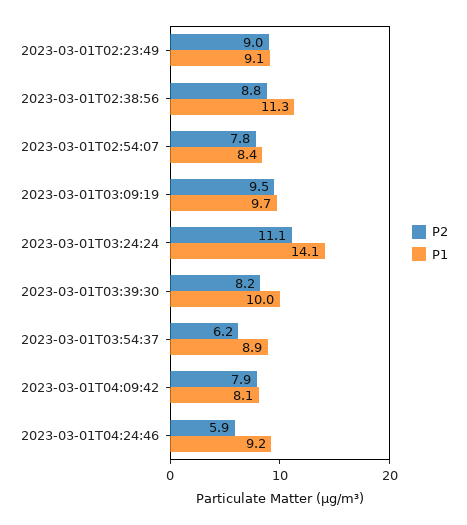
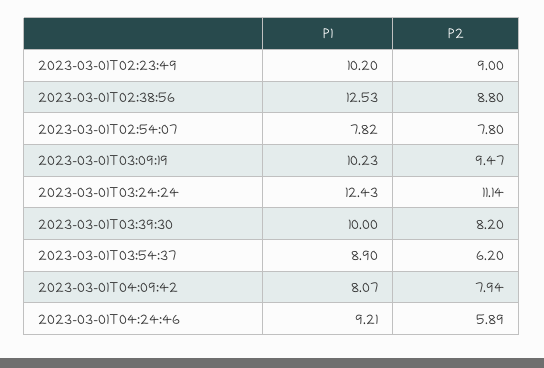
P1, 2023-03-01T02:23:49: 9.1 -> 10.2
P1, 2023-03-01T02:38:56: 11.3 -> 12.53
P1, 2023-03-01T02:54:07: 8.4 -> 7.82
P1, 2023-03-01T03:09:19: 9.7 -> 10.23
P1, 2023-03-01T03:24:24: 14.1 -> 12.43

